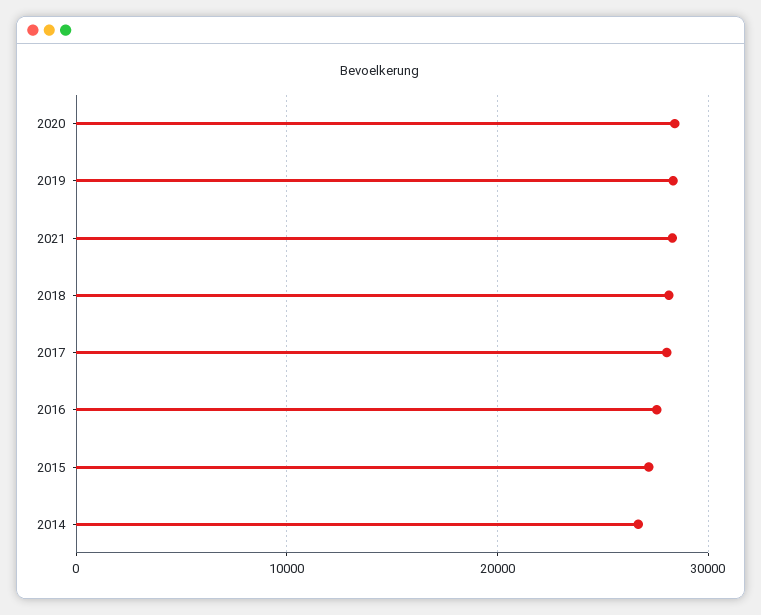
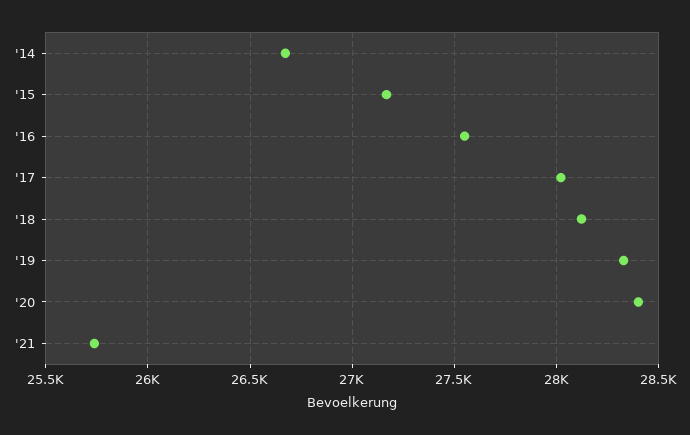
2021: 28000 -> 25750

